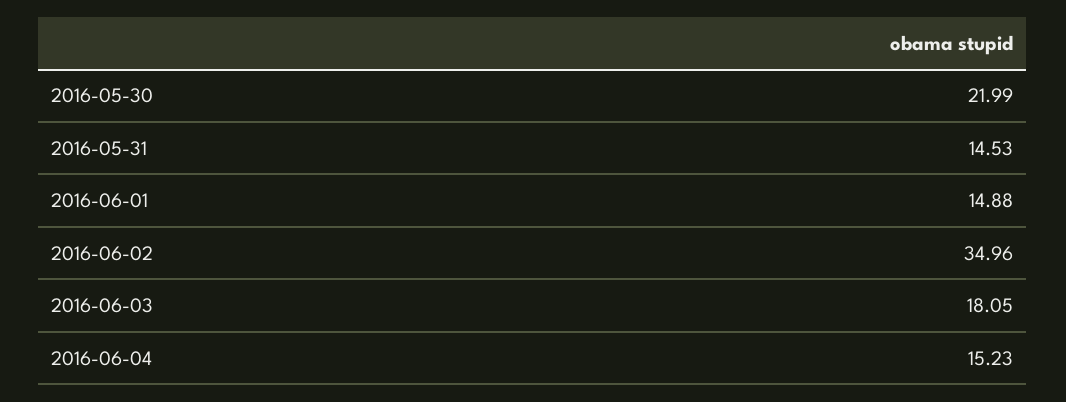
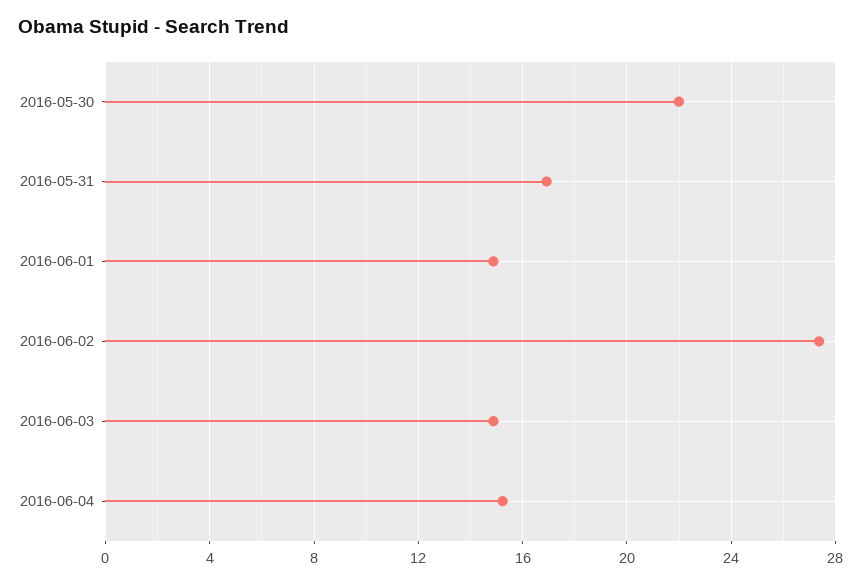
2016-05-31: 14.53 -> 17
2016-06-02: 34.96 -> 27.5
2016-06-03: 18.05 -> 15

